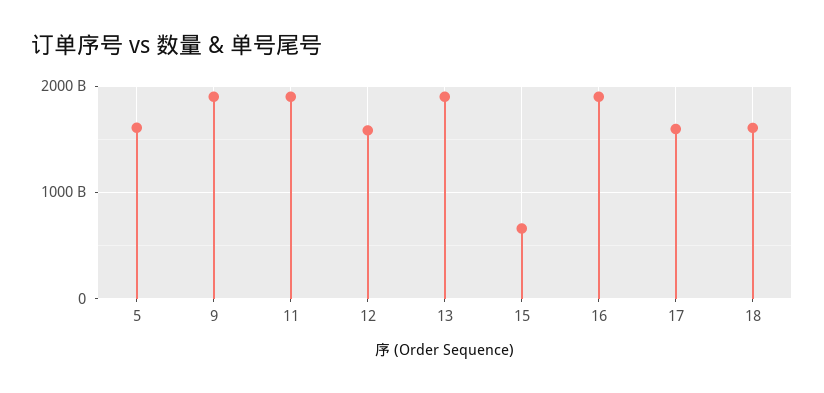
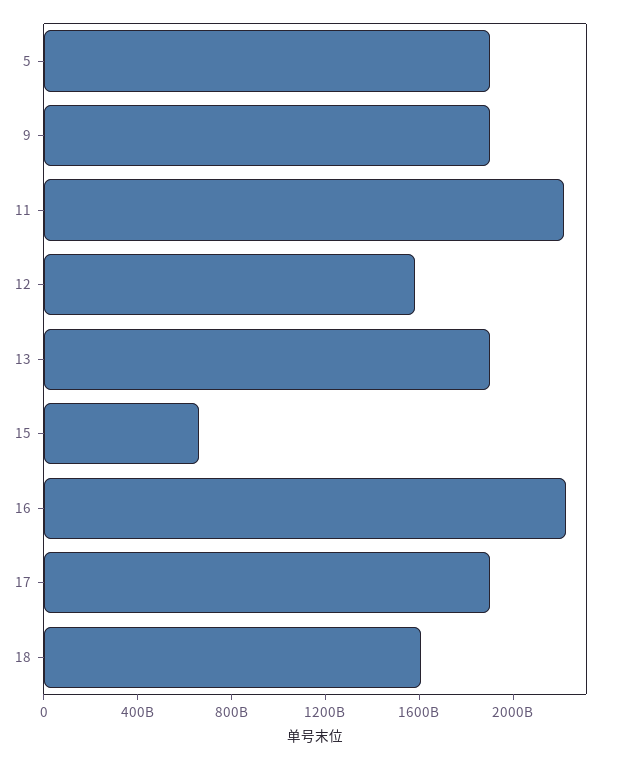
5: 1600000000000 -> 1900000000000
11: 1900000000000 -> 2200000000000
16: 1900000000000 -> 2200000000000
17: 1600000000000 -> 1900000000000

